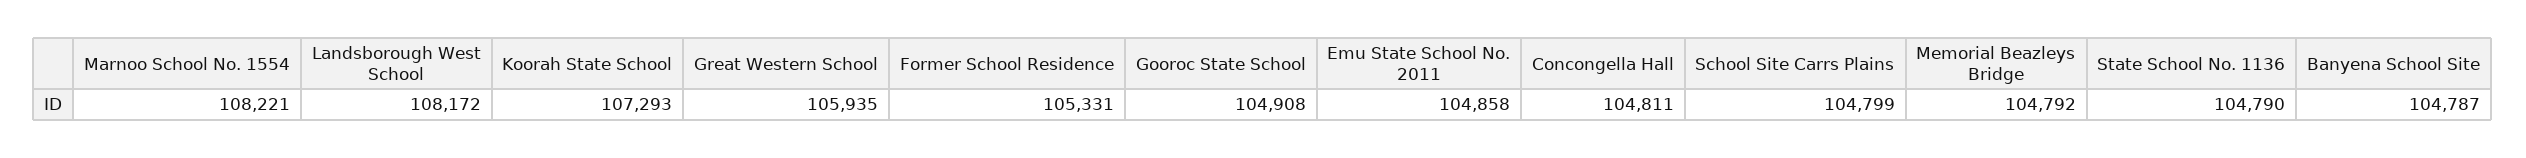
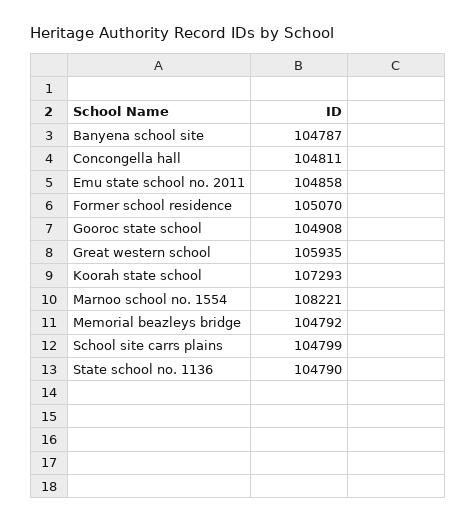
Landsborough West School: 108172 -> none
Former School Residence: 105331 -> 105070

